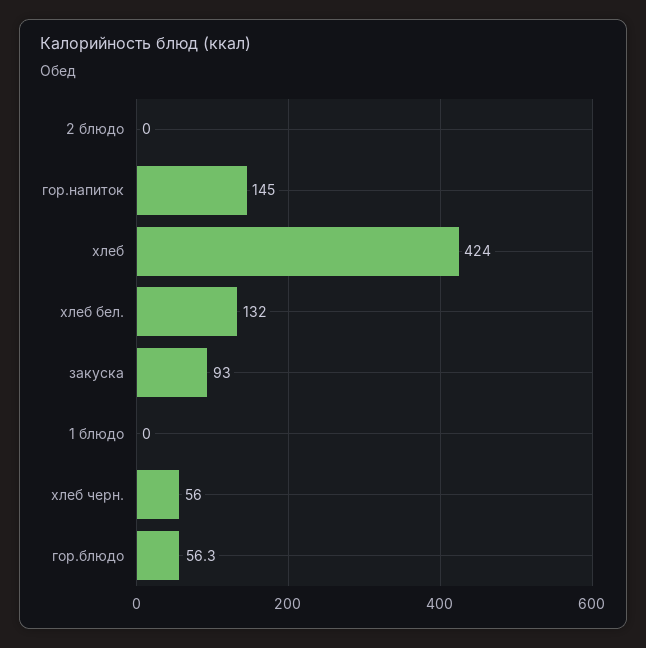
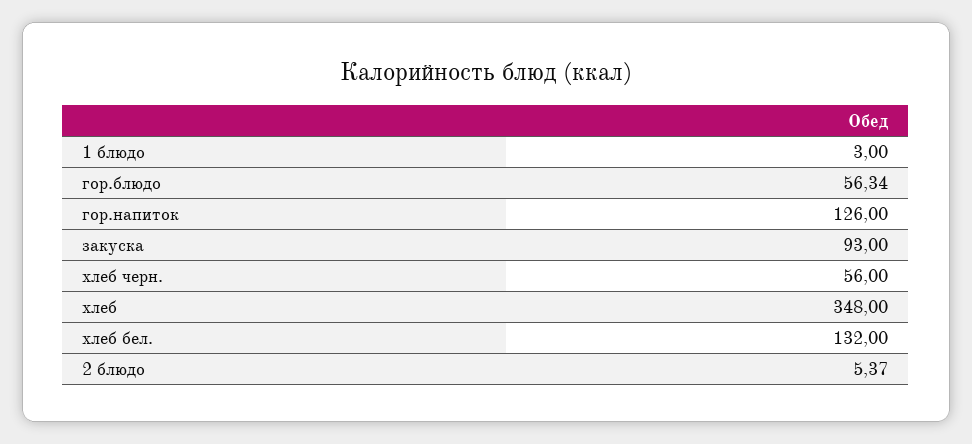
2 блюдо: 0 -> 5.37
гор.напиток: 145 -> 126
хлеб: 424 -> 348
1 блюдо: 0 -> 3

